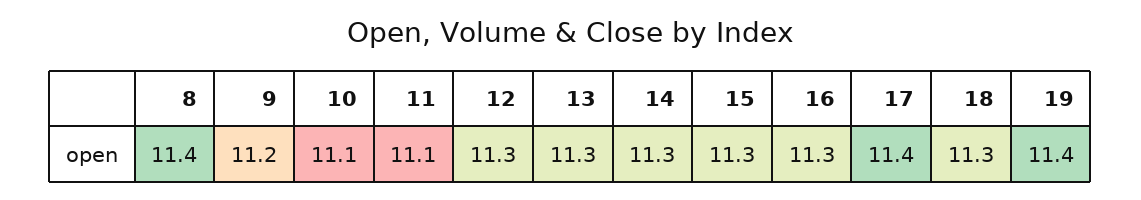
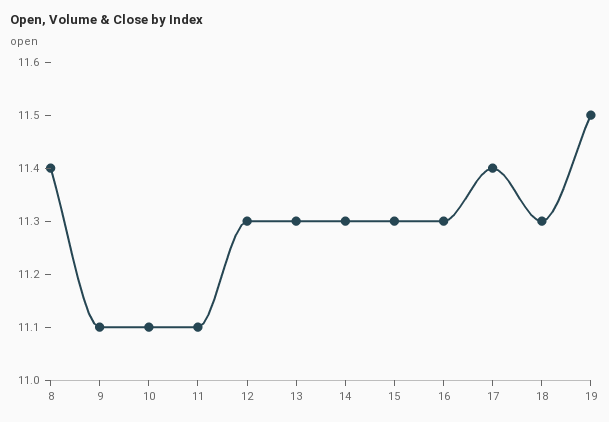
9: 11.2 -> 11.1
19: 11.4 -> 11.5

